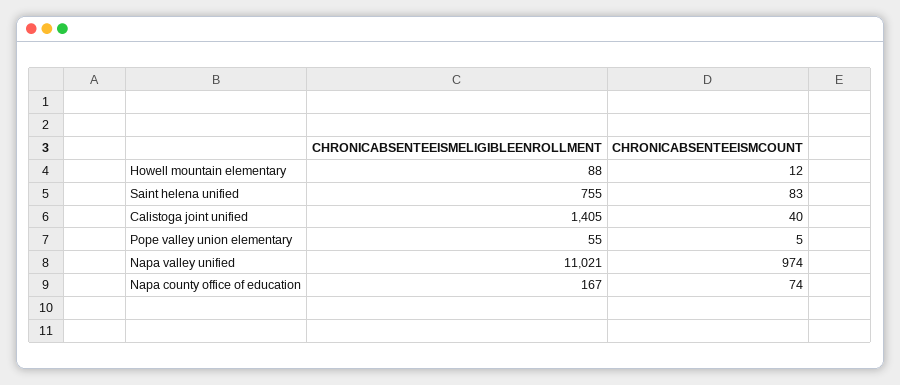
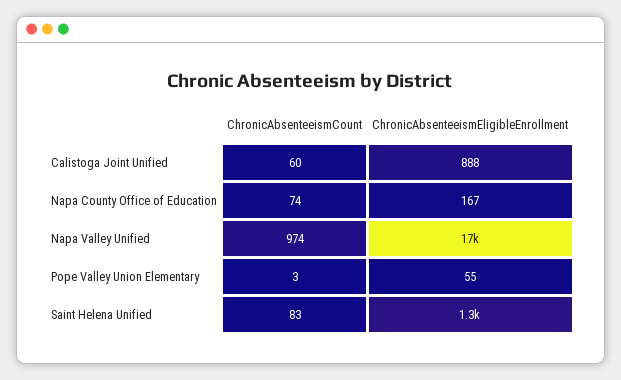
CHRONICABSENTEEISMELIGIBLEENROLLMENT, Howell mountain elementary: 88 -> none
CHRONICABSENTEEISMCOUNT, Howell mountain elementary: 12 -> none
CHRONICABSENTEEISMELIGIBLEENROLLMENT, Saint helena unified: 755 -> 1300
CHRONICABSENTEEISMELIGIBLEENROLLMENT, Calistoga joint unified: 1405 -> 888
CHRONICABSENTEEISMCOUNT, Calistoga joint unified: 40 -> 60
CHRONICABSENTEEISMCOUNT, Pope valley union elementary: 5 -> 3
CHRONICABSENTEEISMELIGIBLEENROLLMENT, Napa valley unified: 11021 -> 17000

